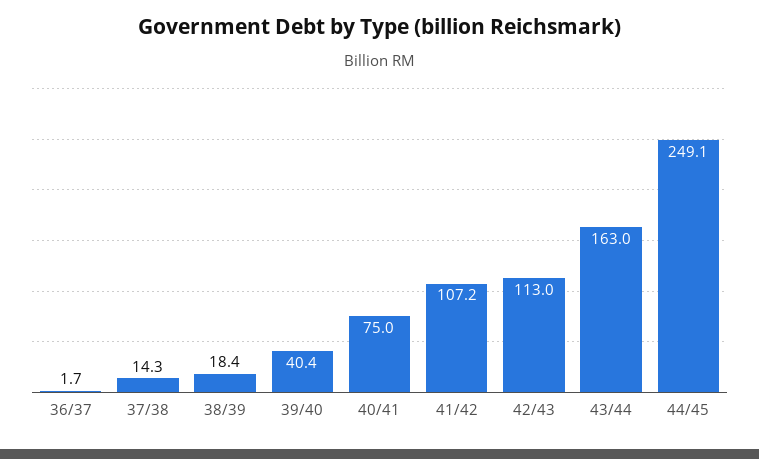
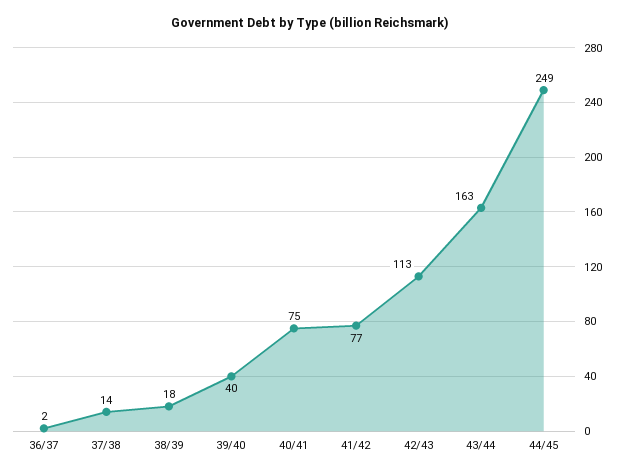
41/42: 107.2 -> 77

